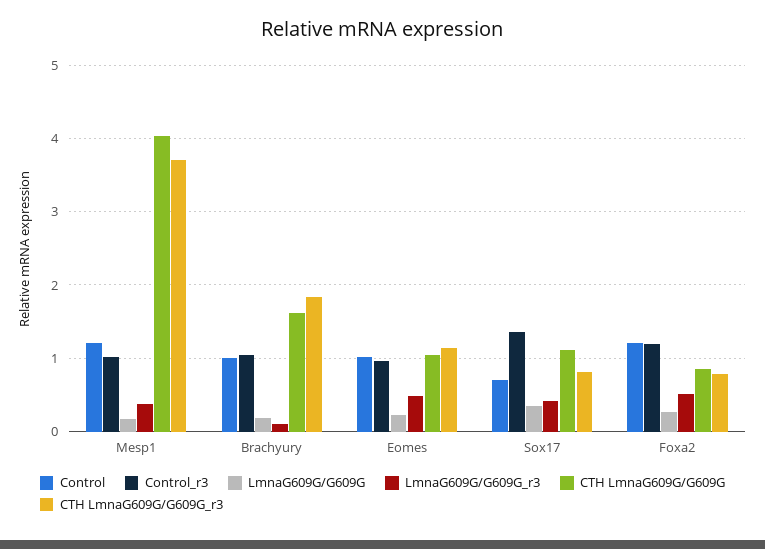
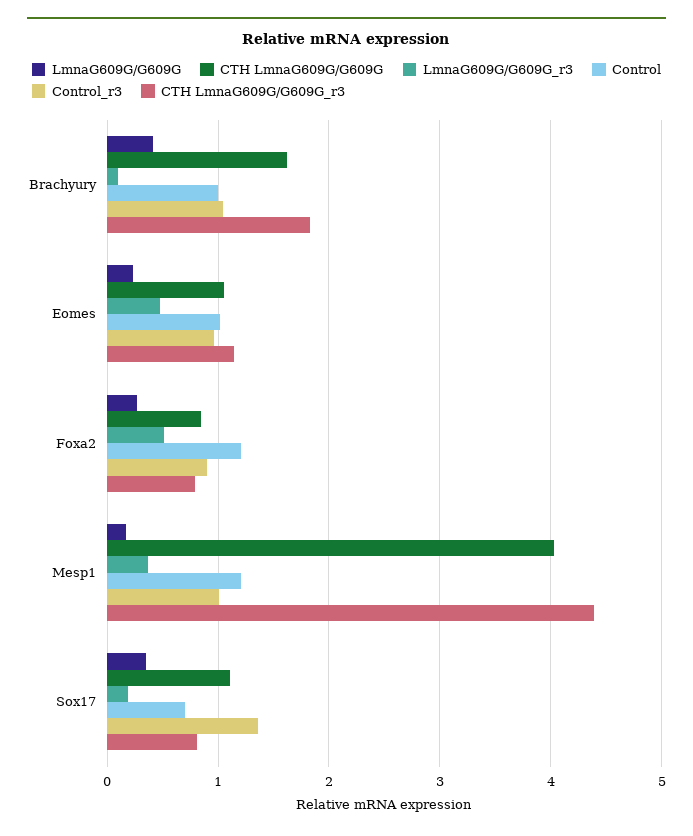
CTH LmnaG609G/G609G_r3, Mesp1: 3.7 -> 4.4
LmnaG609G/G609G, Brachyury: 0.2 -> 0.4
LmnaG609G/G609G_r3, Sox17: 0.4 -> 0.2
Control_r3, Foxa2: 1.2 -> 0.9

